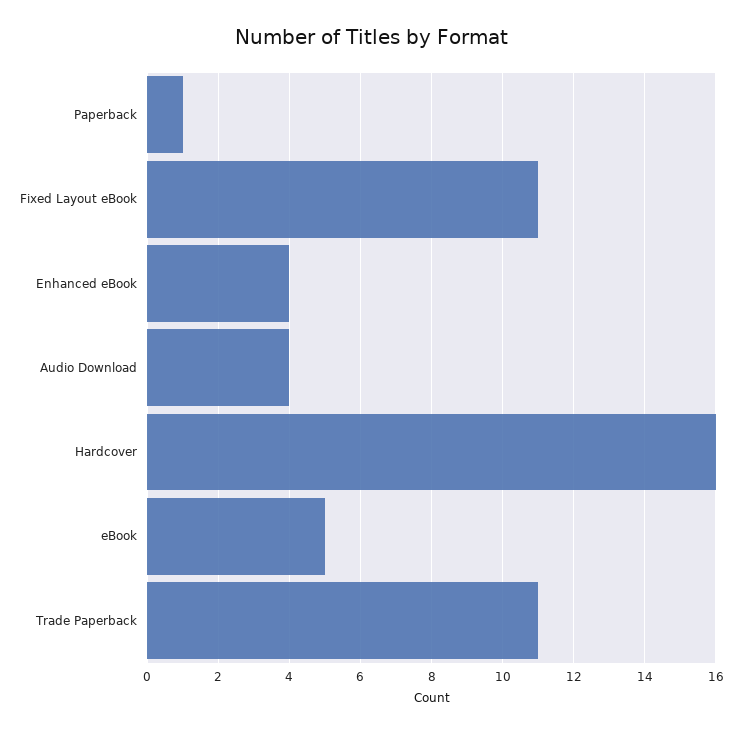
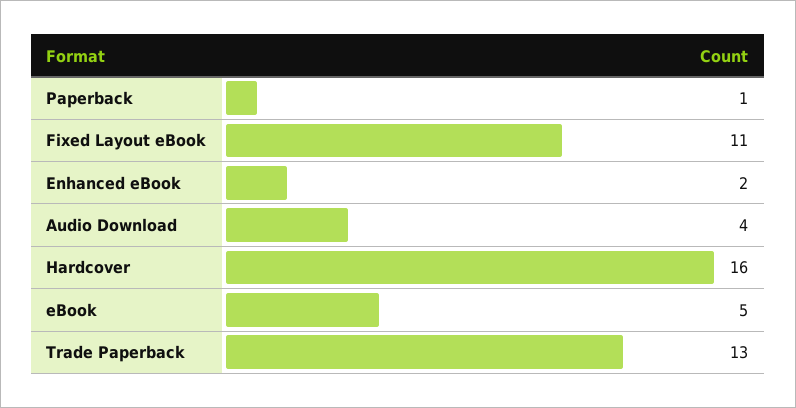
Enhanced eBook: 4 -> 2
Trade Paperback: 11 -> 13

